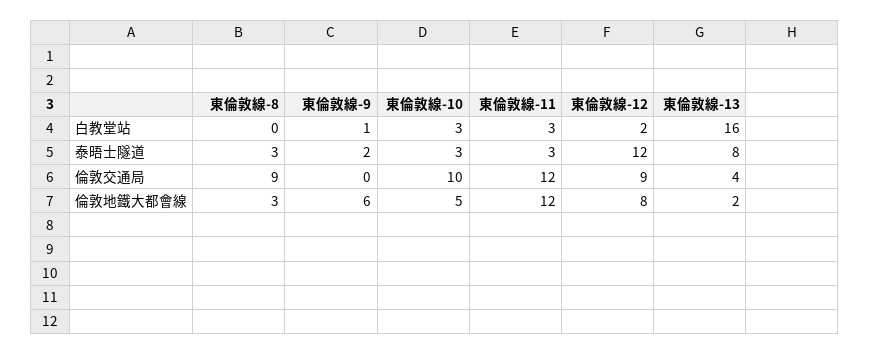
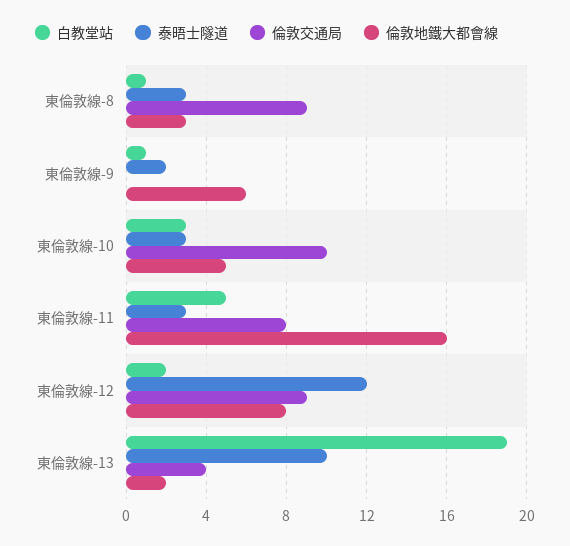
白教堂站, 東倫敦線-8: 0 -> 1
白教堂站, 東倫敦線-11: 3 -> 5
白教堂站, 東倫敦線-13: 16 -> 19
泰晤士隧道, 東倫敦線-13: 8 -> 10
倫敦交通局, 東倫敦線-11: 12 -> 8
倫敦地鐵大都會線, 東倫敦線-11: 12 -> 16

